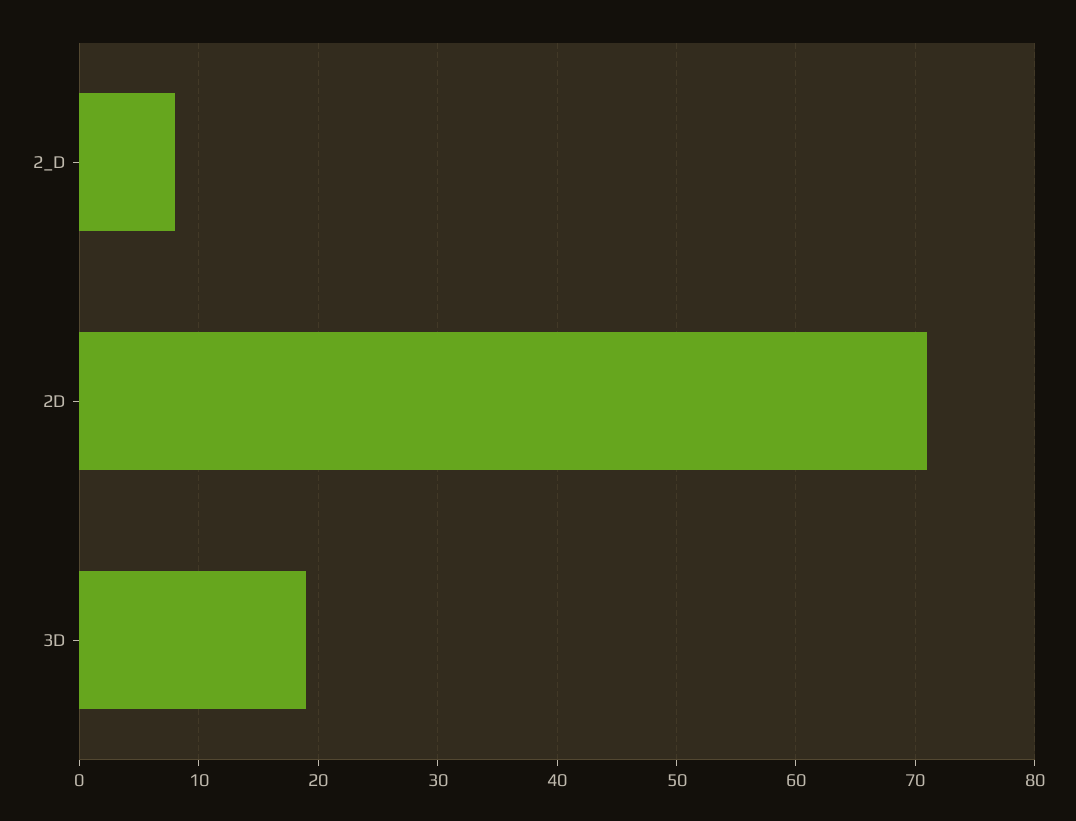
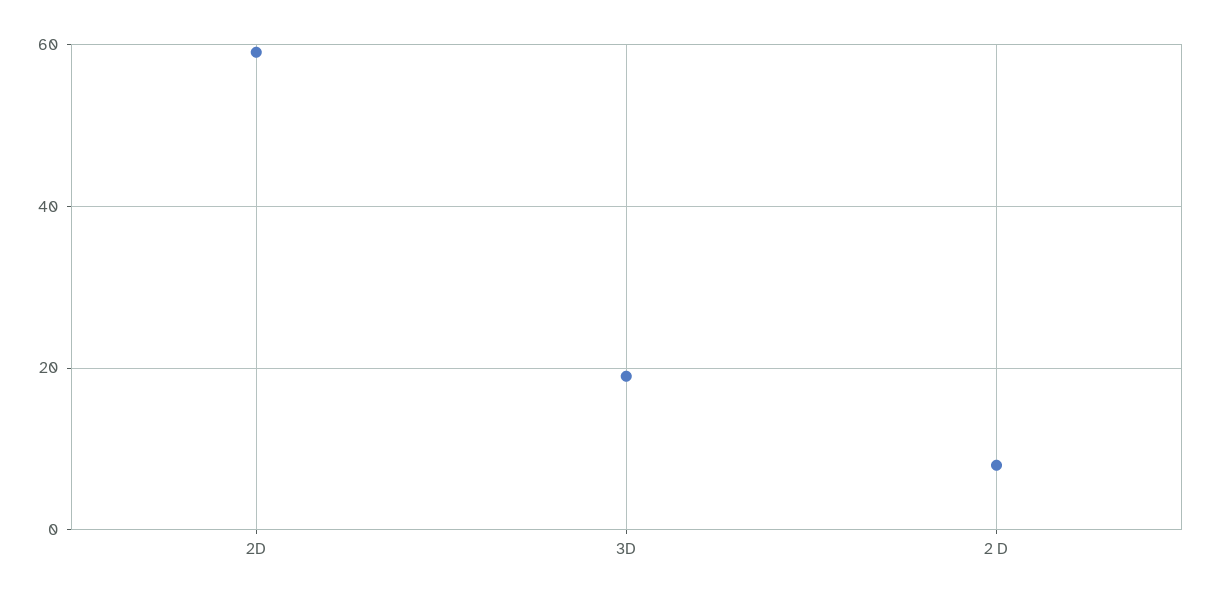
2D: 71 -> 60

